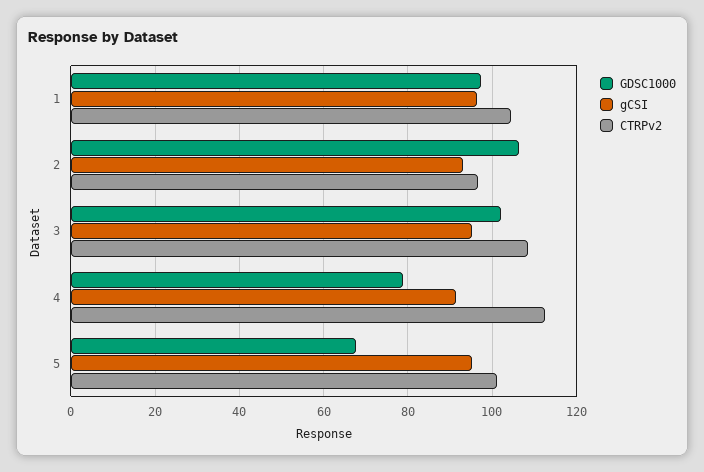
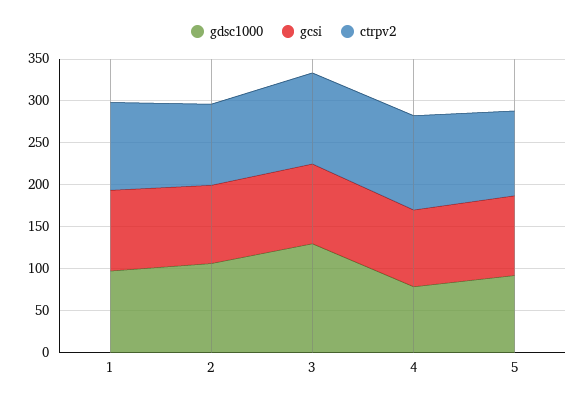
GDSC1000, 3: 102 -> 130
GDSC1000, 5: 68 -> 90

